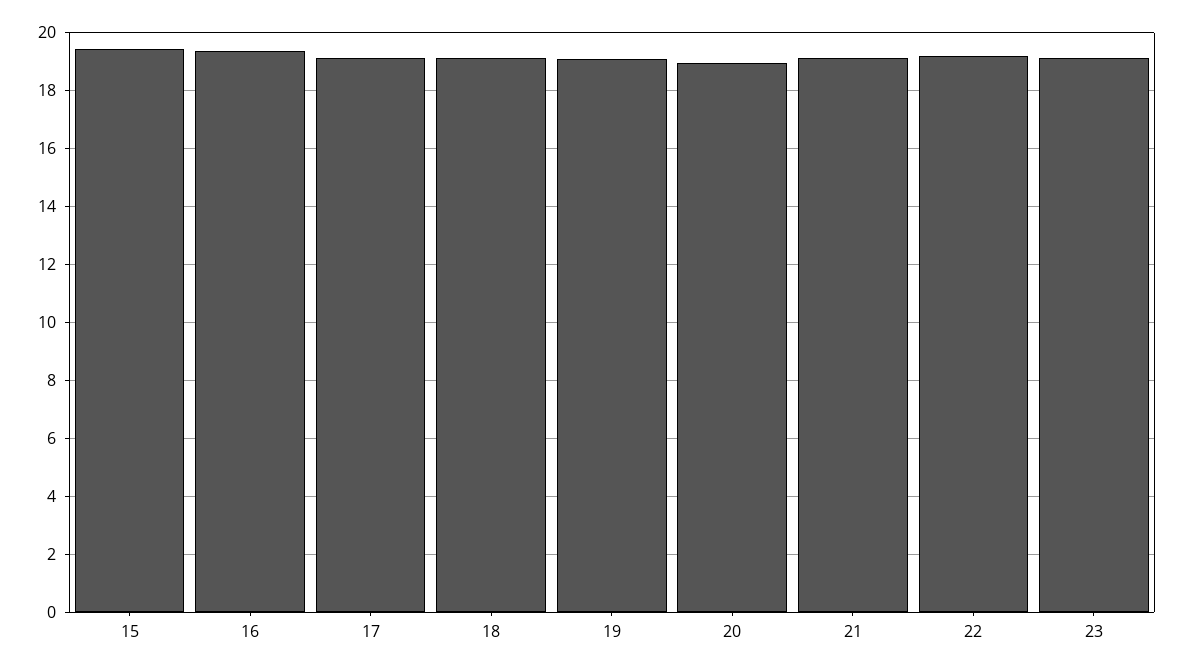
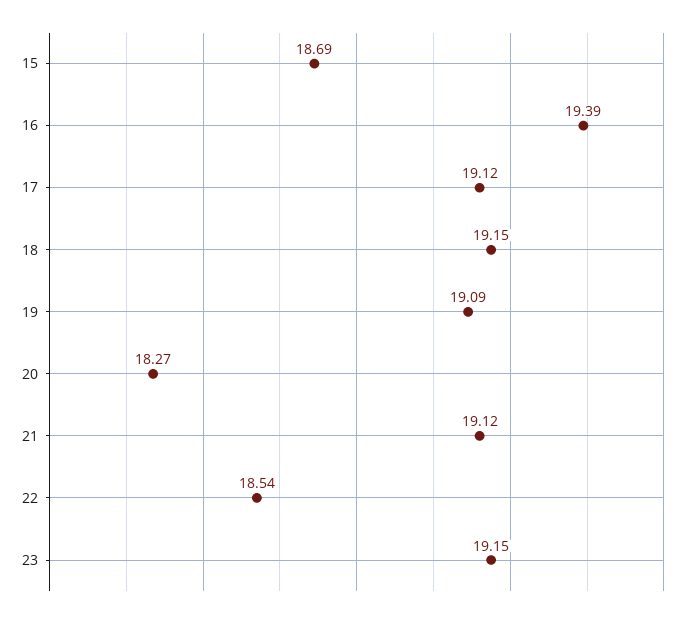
15: 19.5 -> 18.69
20: 19 -> 18.27
22: 19.25 -> 18.54

